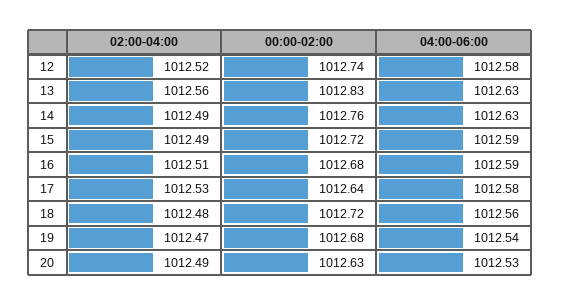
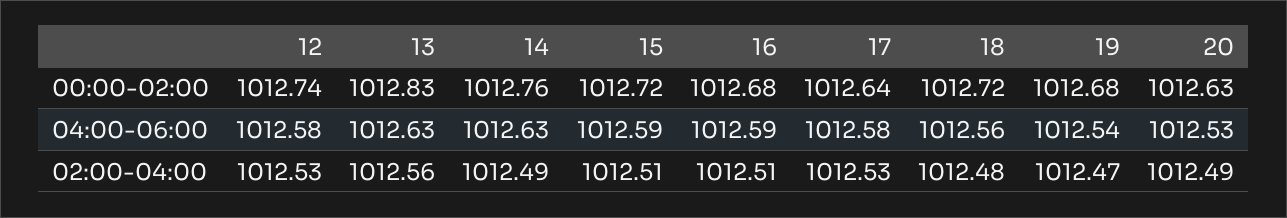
02:00-04:00, 12: 1012.52 -> 1012.53
02:00-04:00, 15: 1012.49 -> 1012.51

